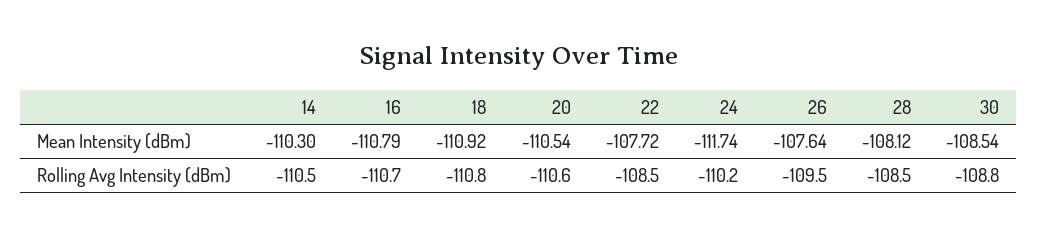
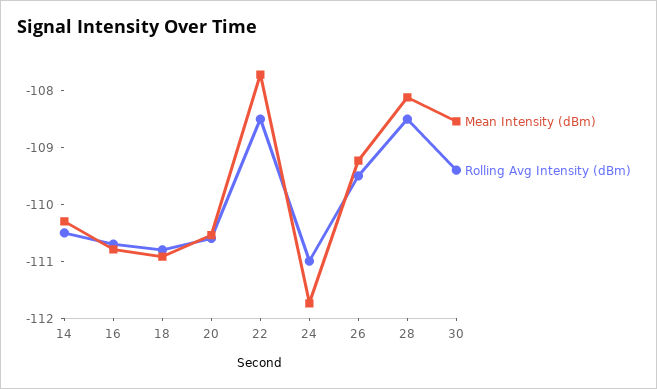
Mean Intensity (dBm), 26: -107.64 -> -109.2
Rolling Avg Intensity (dBm), 24: -110.2 -> -111
Rolling Avg Intensity (dBm), 30: -108.8 -> -109.4

